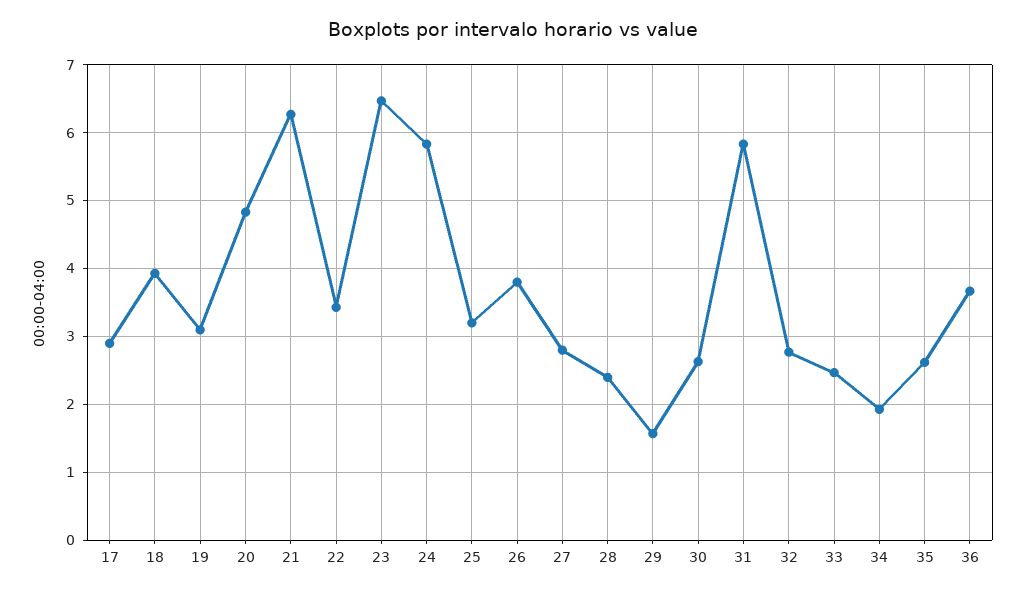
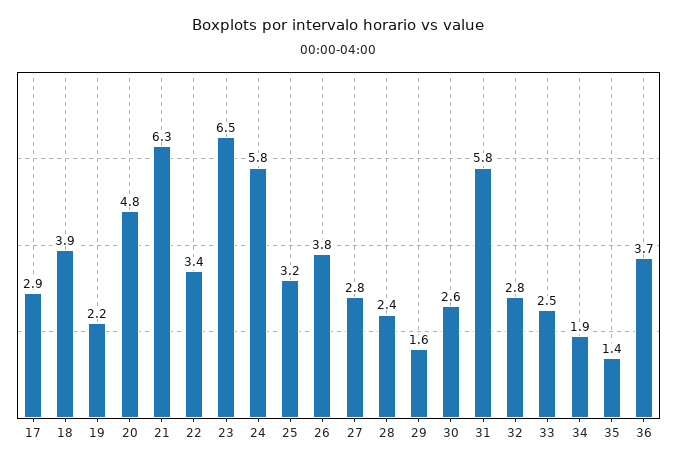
19: 3.1 -> 2.2
35: 2.6 -> 1.4

